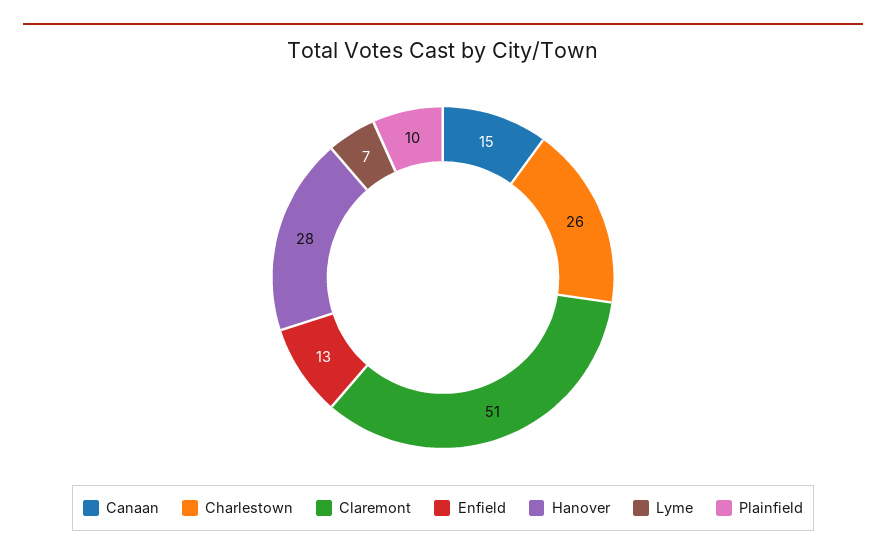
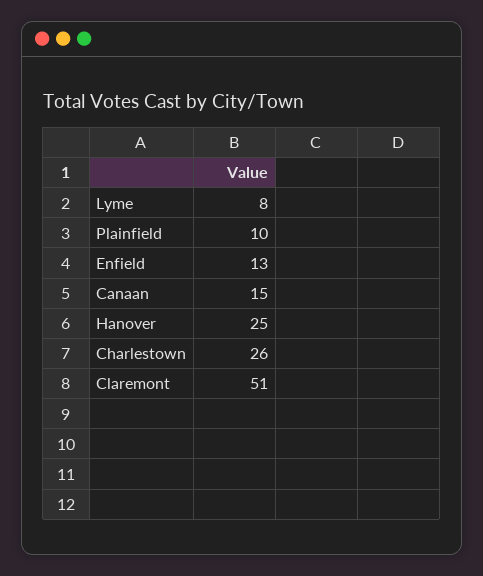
Hanover: 28 -> 25
Lyme: 7 -> 8

